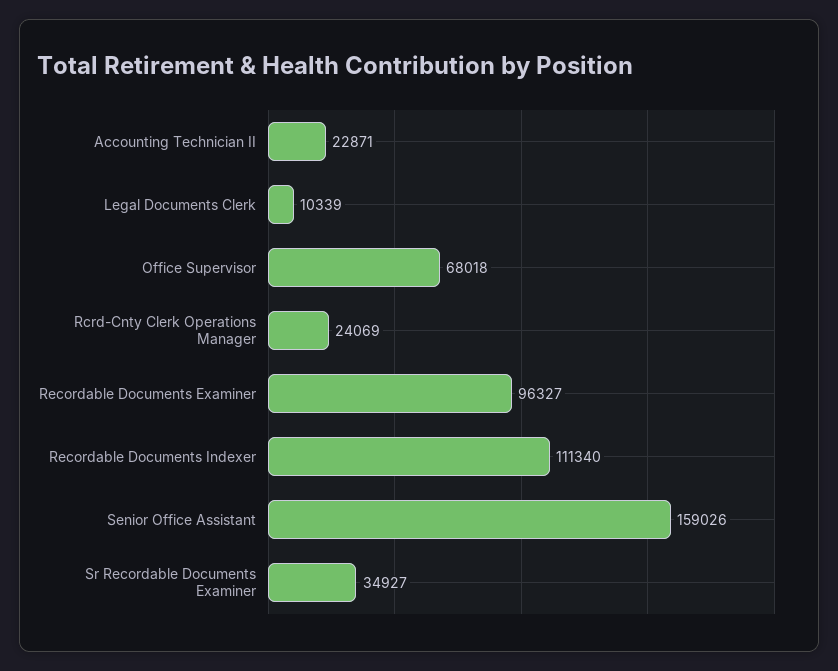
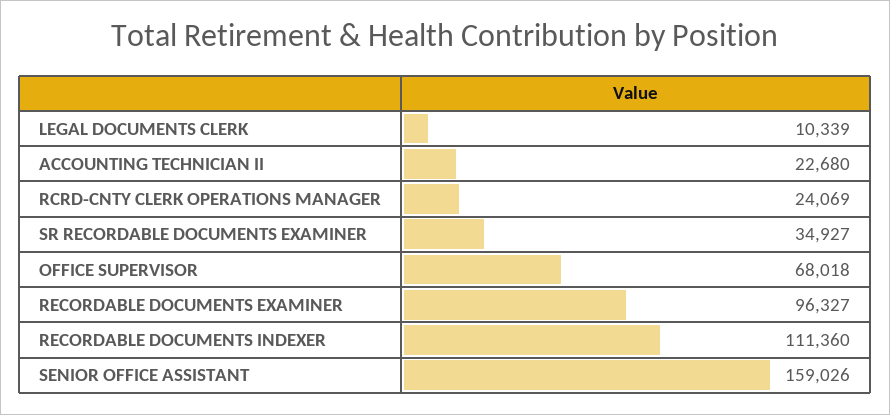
Accounting Technician II: 22871 -> 22680
Recordable Documents Indexer: 111340 -> 111360

